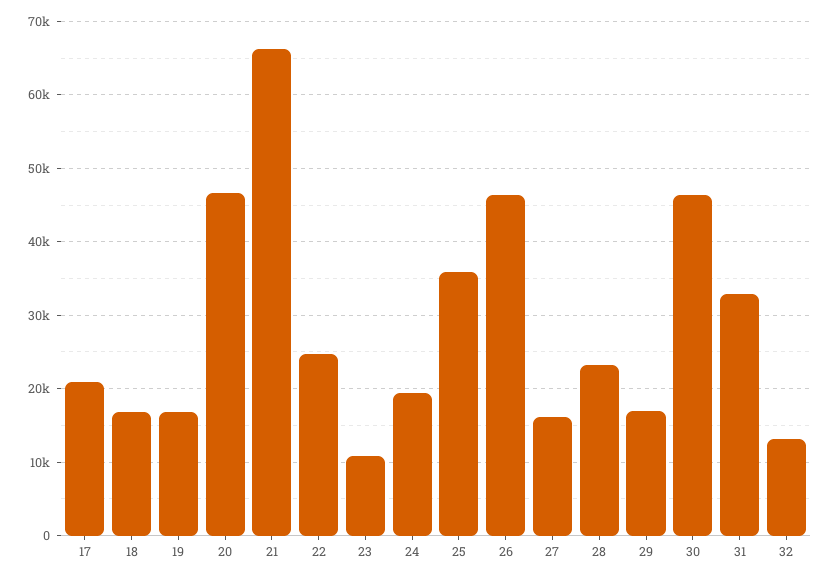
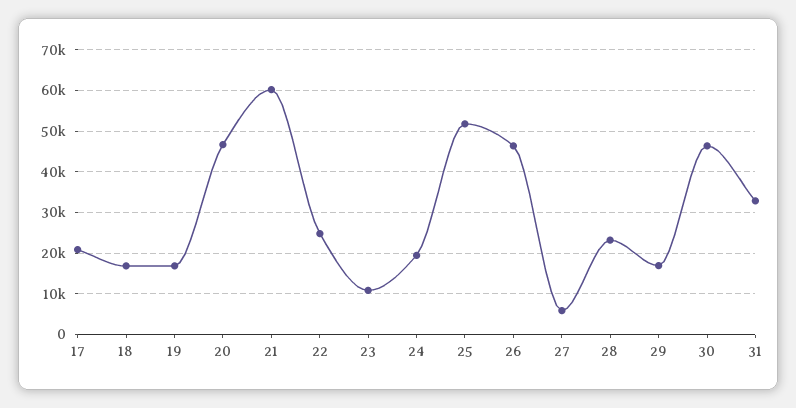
21: 66000 -> 60000
25: 36000 -> 52000
27: 16000 -> 6000
32: 13000 -> none

